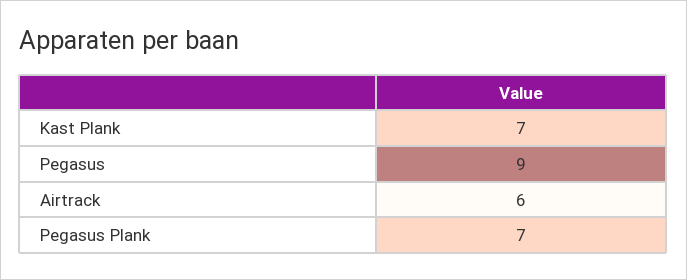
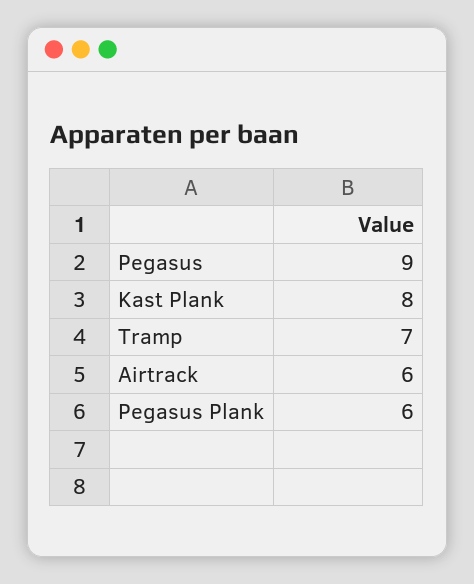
Kast Plank: 7 -> 8
Pegasus Plank: 7 -> 6
Tramp: none -> 7

